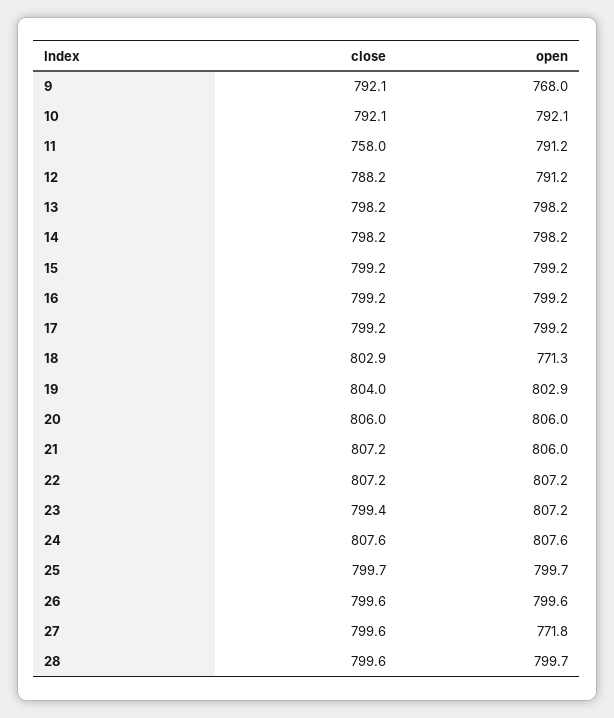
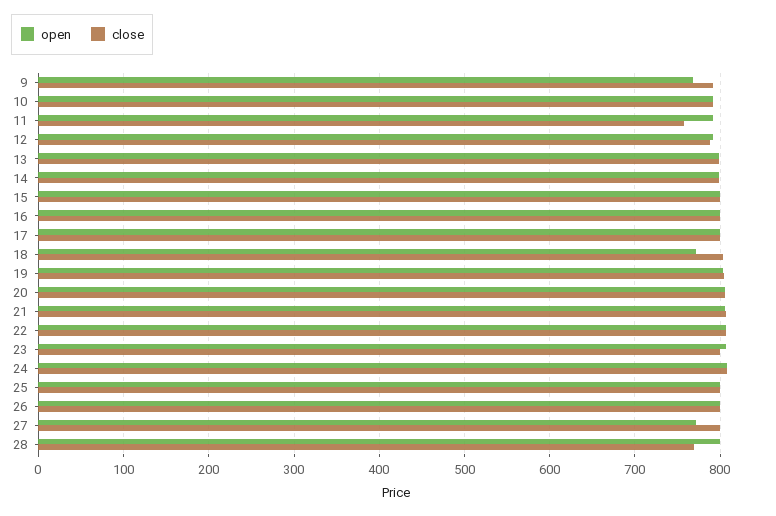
close, 28: 799.6 -> 770

